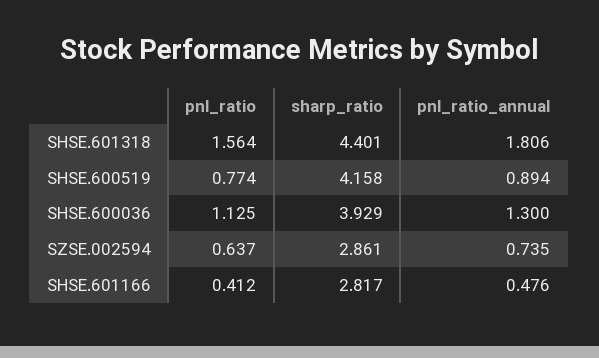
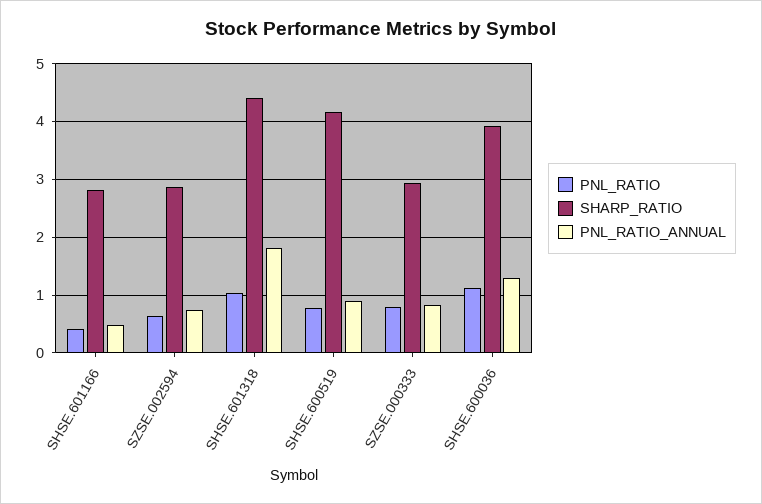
pnl_ratio, SHSE.601318: 1.564 -> 1
pnl_ratio, SZSE.000333: none -> 0.8
sharp_ratio, SZSE.000333: none -> 3
pnl_ratio_annual, SZSE.000333: none -> 0.8

